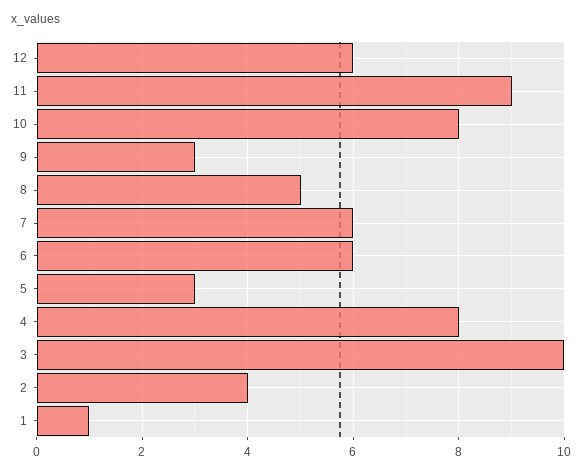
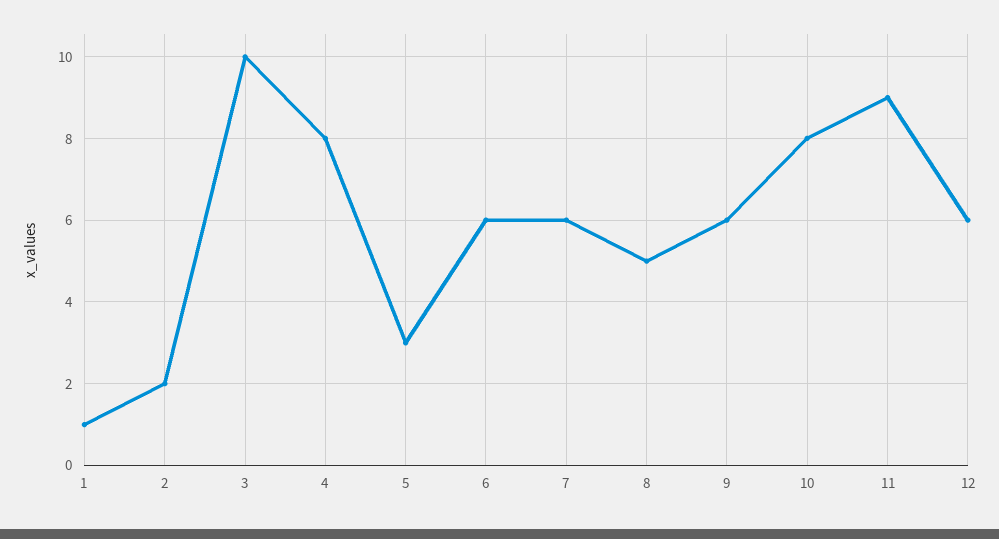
9: 3 -> 6
2: 4 -> 2

